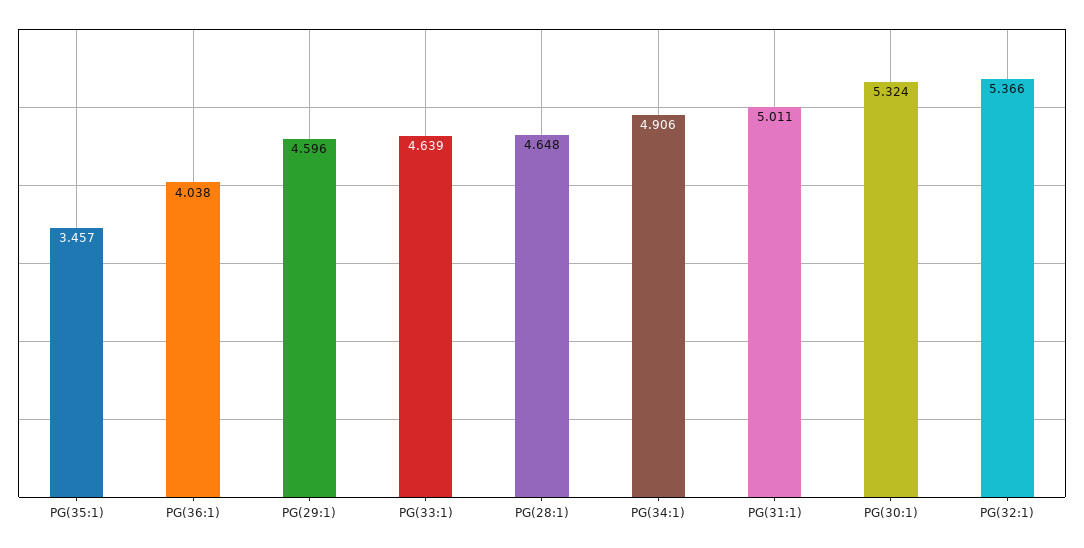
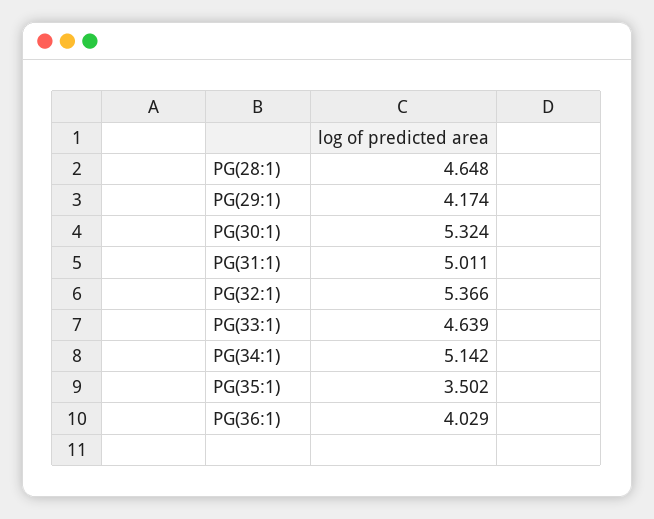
PG(35:1): 3.457 -> 3.502
PG(36:1): 4.038 -> 4.029
PG(29:1): 4.596 -> 4.174
PG(34:1): 4.906 -> 5.142

